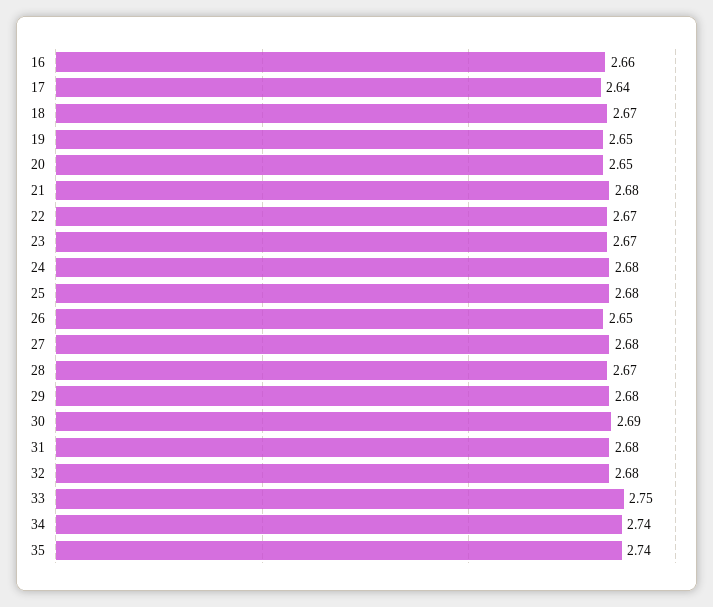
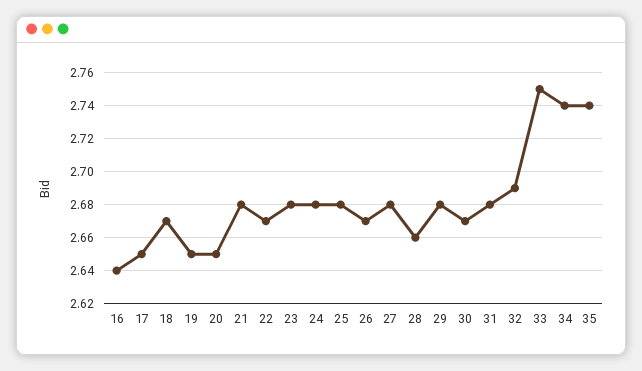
16: 2.66 -> 2.64
17: 2.64 -> 2.65
23: 2.67 -> 2.68
26: 2.65 -> 2.67
28: 2.67 -> 2.66
30: 2.69 -> 2.67
32: 2.68 -> 2.69

